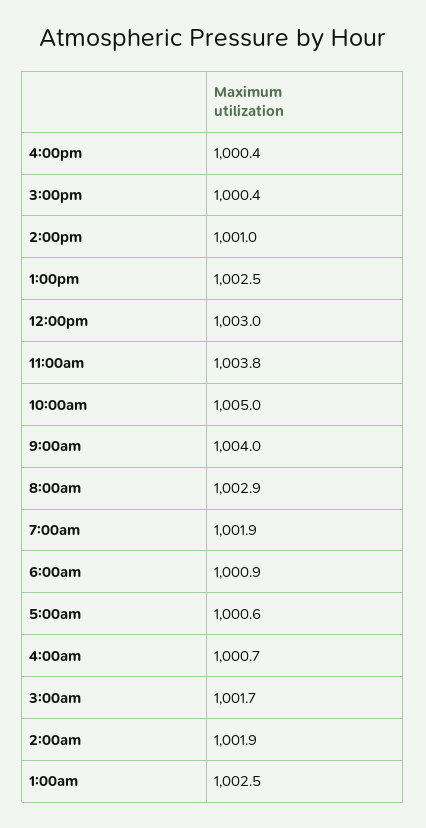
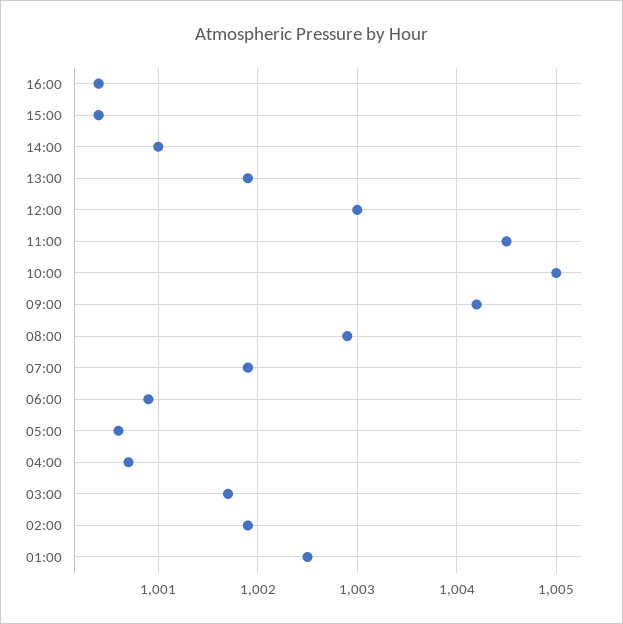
1:00pm: 1002.5 -> 1001.9
11:00am: 1003.8 -> 1004.5
9:00am: 1004 -> 1004.2

